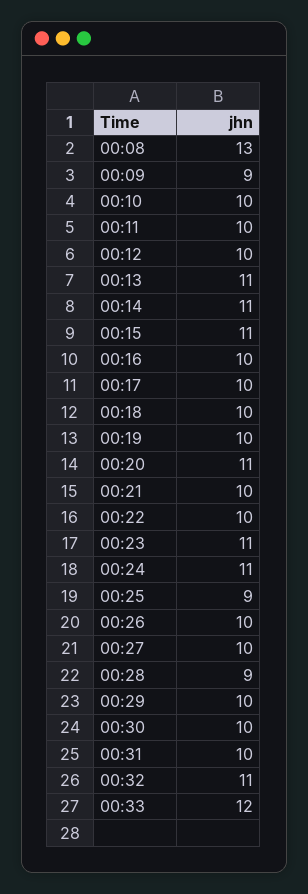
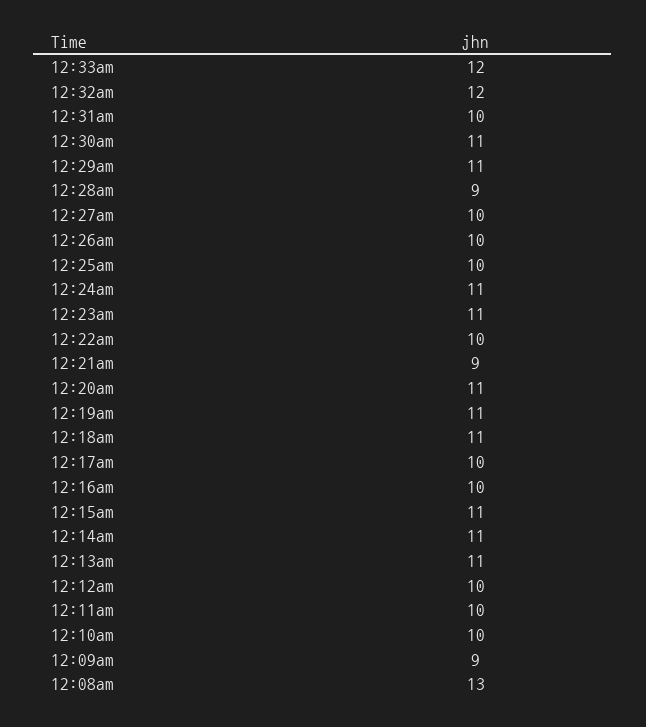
00:18: 10 -> 11
00:19: 10 -> 11
00:21: 10 -> 9
00:25: 9 -> 10
00:29: 10 -> 11
00:30: 10 -> 11
00:32: 11 -> 12

